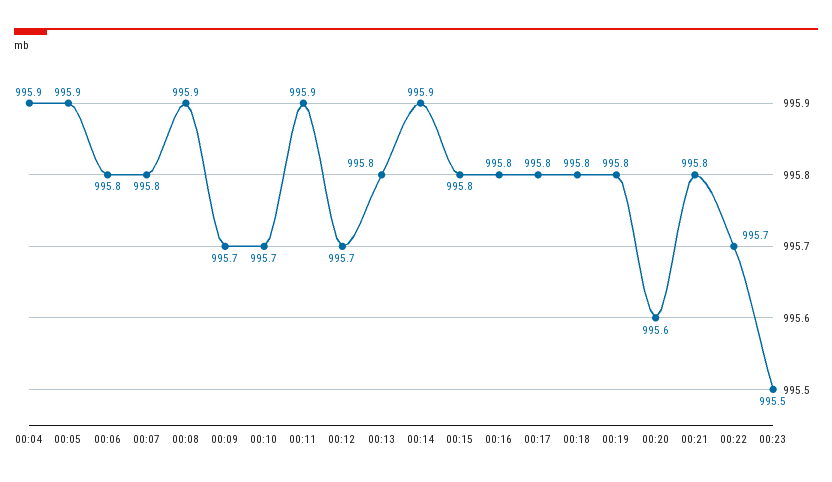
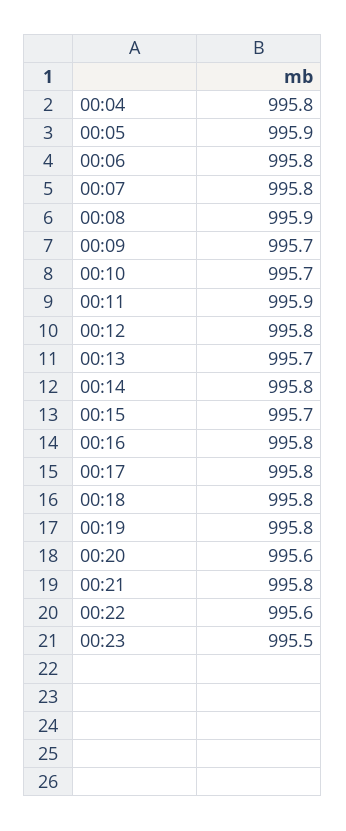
00:04: 995.9 -> 995.8
00:12: 995.7 -> 995.8
00:13: 995.8 -> 995.7
00:14: 995.9 -> 995.8
00:15: 995.8 -> 995.7
00:22: 995.7 -> 995.6

